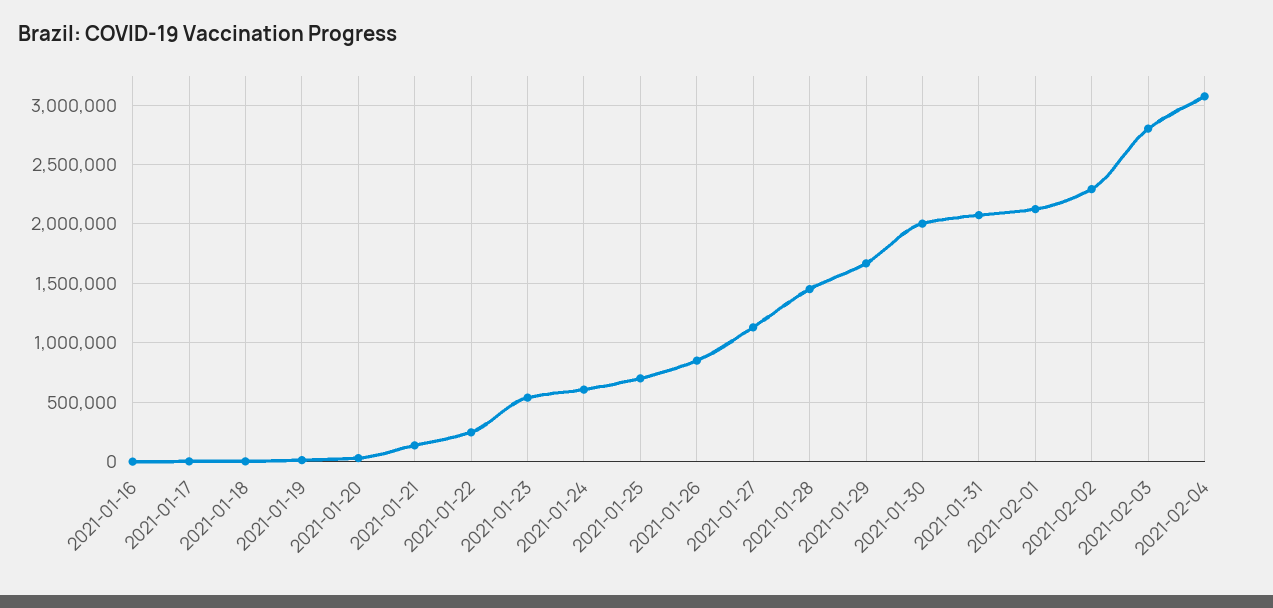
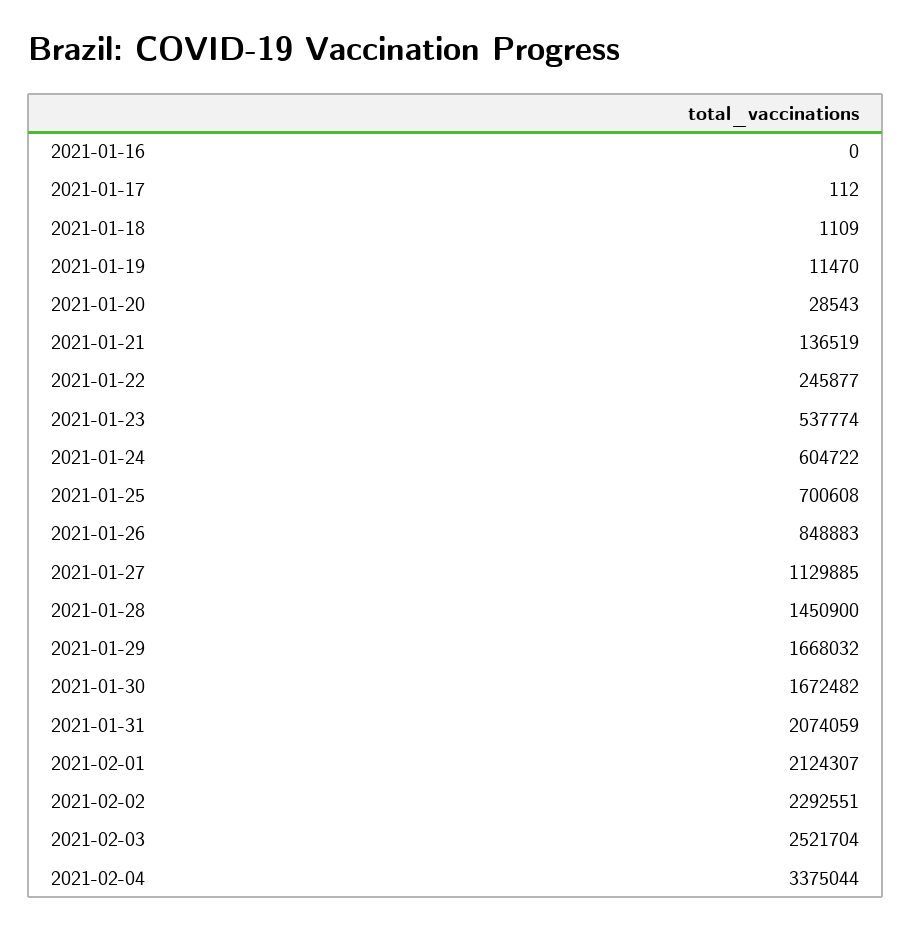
2021-01-30: 2000000 -> 1672482
2021-02-03: 2800000 -> 2521704
2021-02-04: 3100000 -> 3375044

